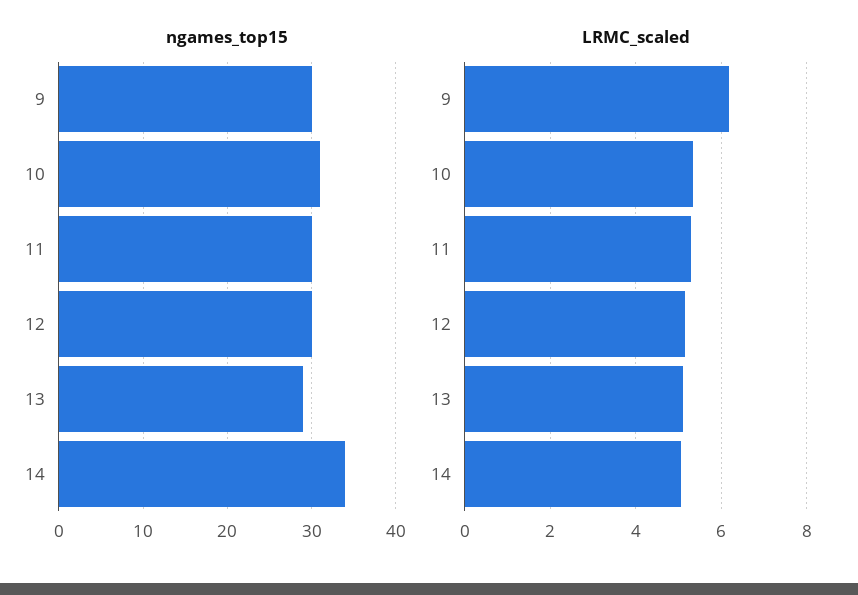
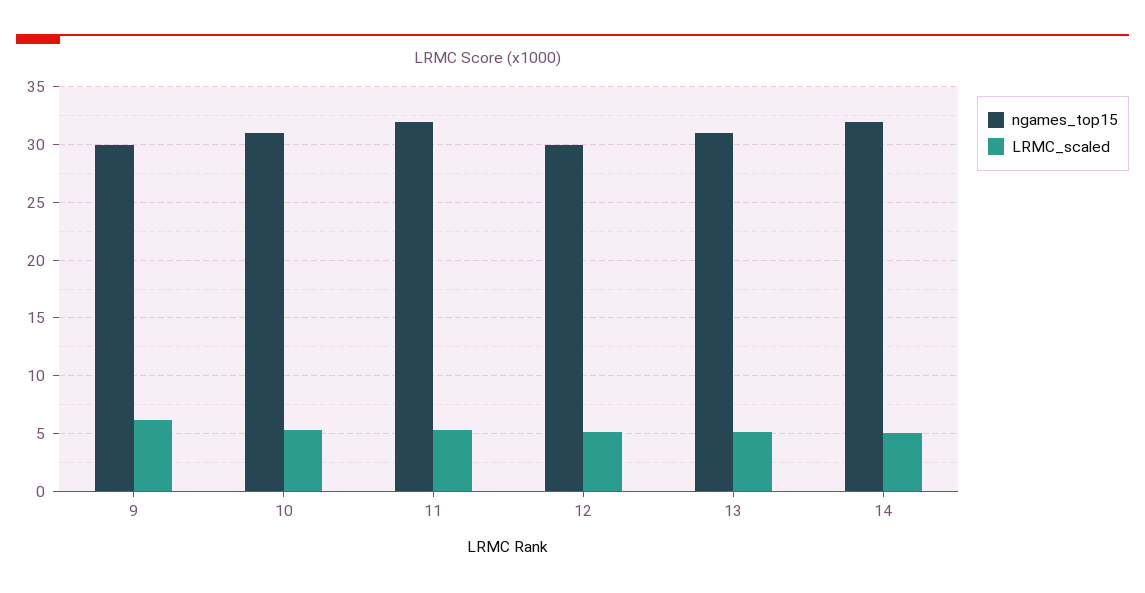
ngames_top15, 11: 30 -> 32
ngames_top15, 13: 29 -> 31
ngames_top15, 14: 34 -> 32

